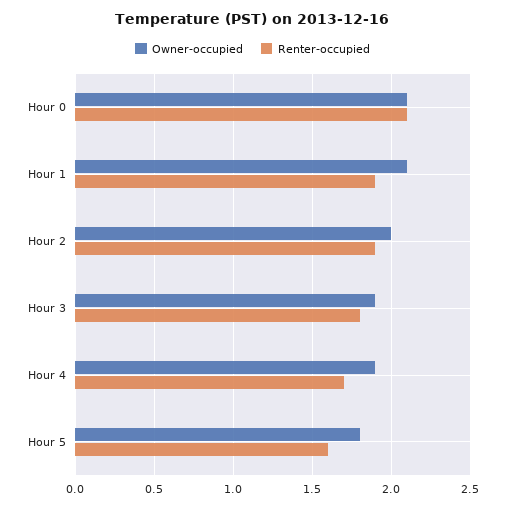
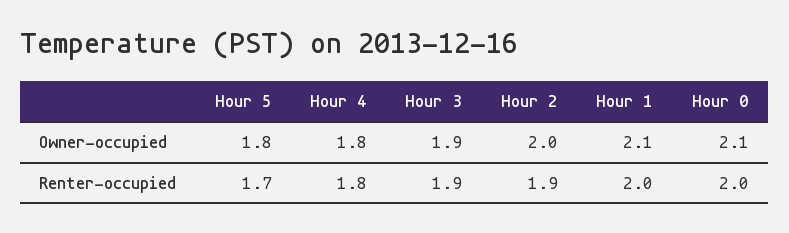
Renter-occupied, Hour 0: 2.1 -> 2
Renter-occupied, Hour 1: 1.9 -> 2
Renter-occupied, Hour 3: 1.8 -> 1.9
Owner-occupied, Hour 4: 1.9 -> 1.8
Renter-occupied, Hour 4: 1.7 -> 1.8
Renter-occupied, Hour 5: 1.6 -> 1.7

